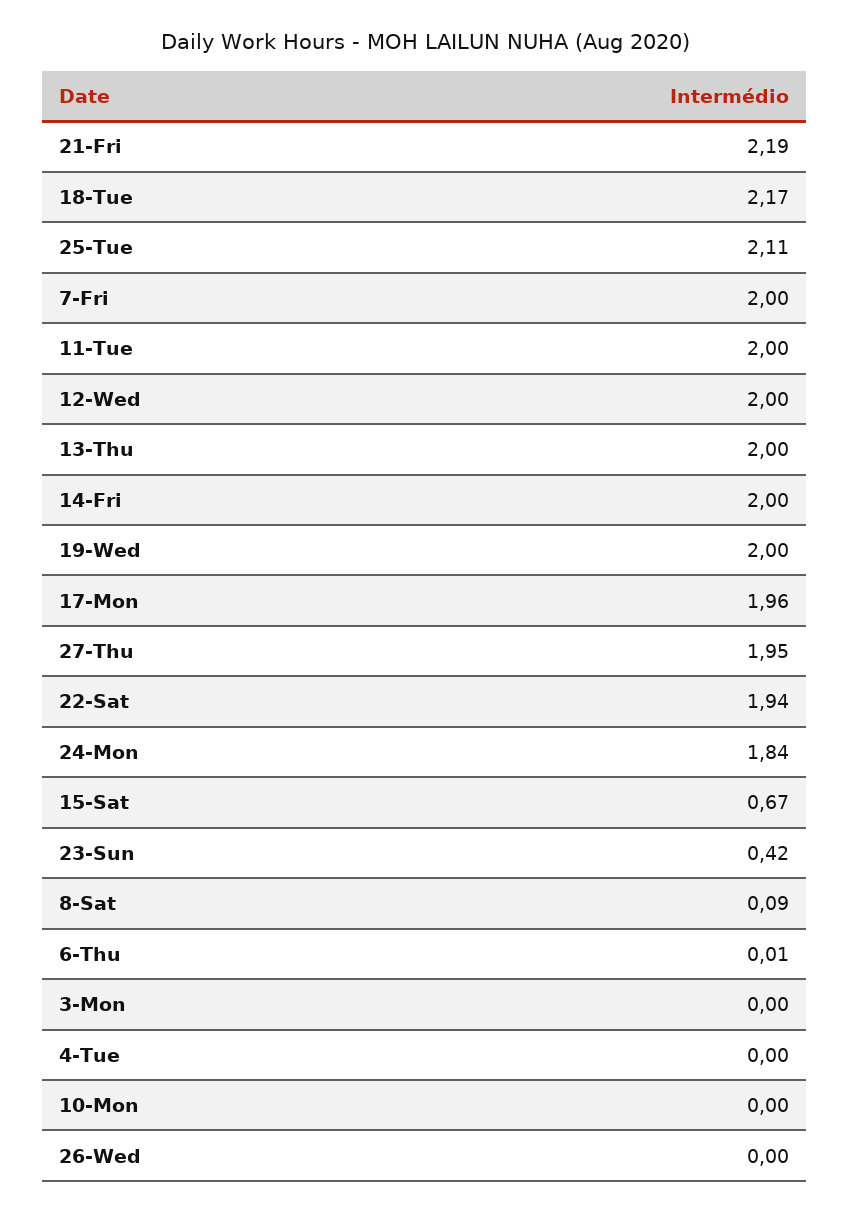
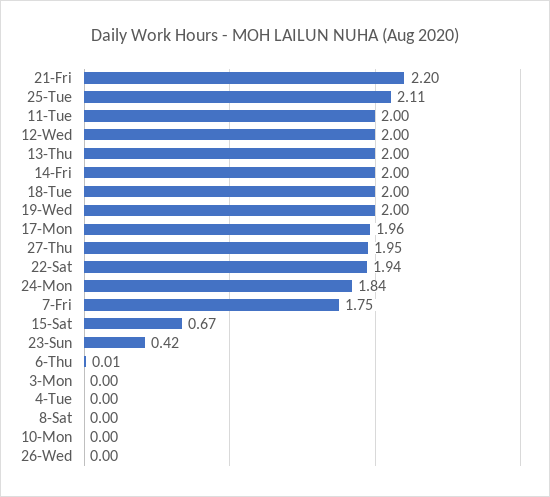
21-Fri: 2.19 -> 2.2
18-Tue: 2.17 -> 2
7-Fri: 2 -> 1.75
8-Sat: 0.09 -> 0

